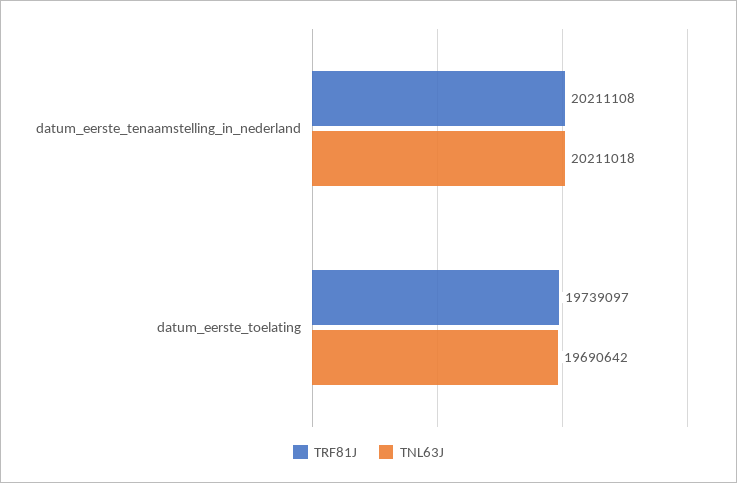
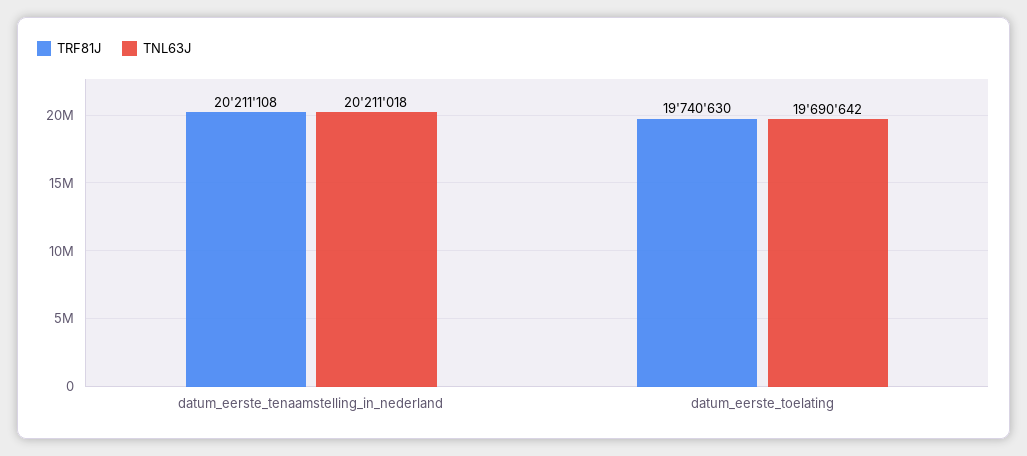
TRF81J, datum_eerste_toelating: 19739097 -> 19740630

